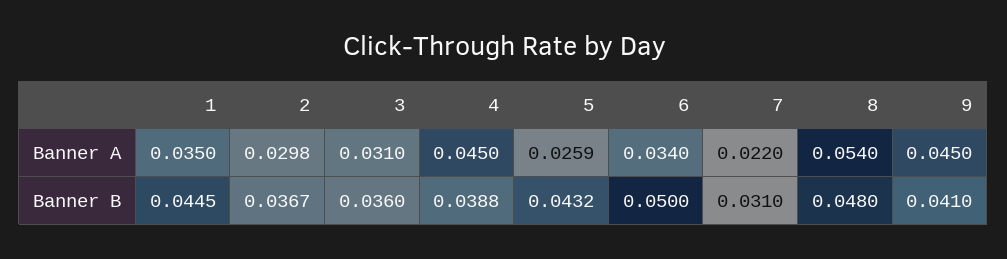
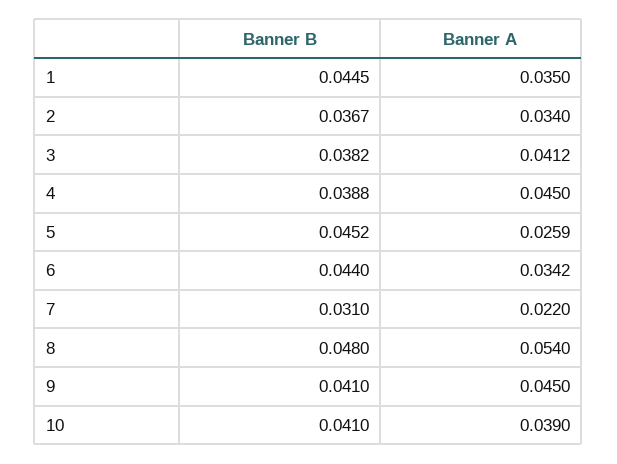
2, Banner A: 0.0298 -> 0.034
3, Banner A: 0.031 -> 0.0412
6, Banner A: 0.034 -> 0.0342
3, Banner B: 0.036 -> 0.0382
5, Banner B: 0.0432 -> 0.0452
6, Banner B: 0.05 -> 0.044
10, Banner B: none -> 0.041
10, Banner A: none -> 0.039

